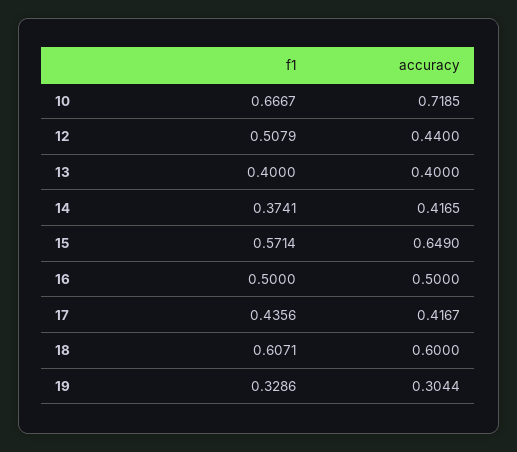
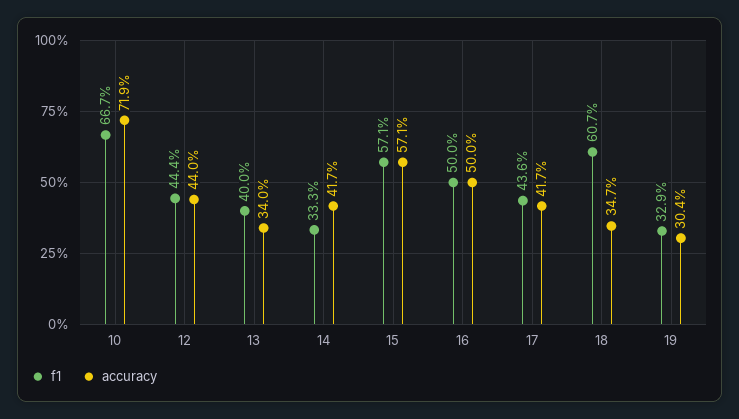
f1, 12: 0.5079 -> 0.444
accuracy, 13: 0.4 -> 0.34
f1, 14: 0.3741 -> 0.333
accuracy, 15: 0.649 -> 0.571
accuracy, 18: 0.6 -> 0.347

